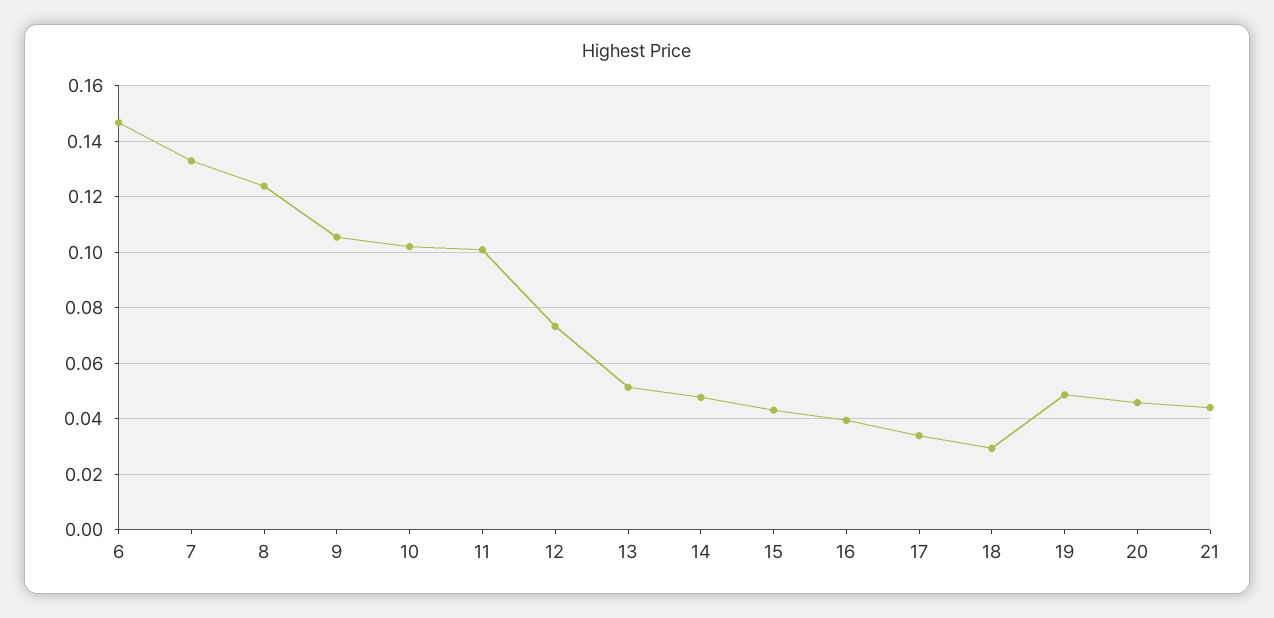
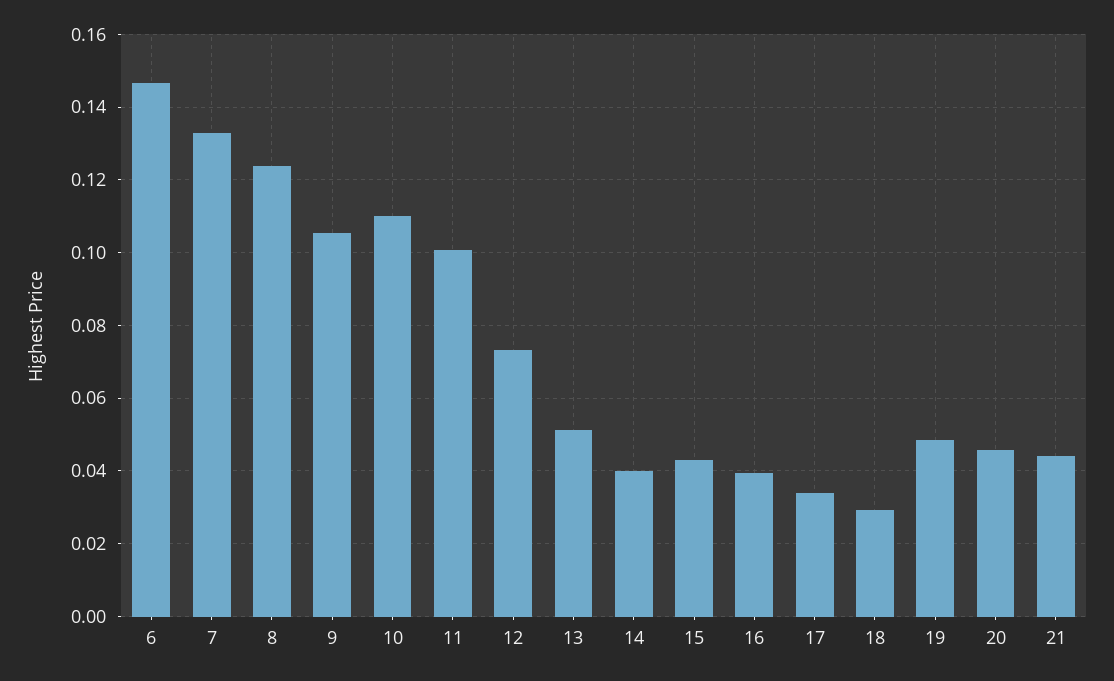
10: 0.1025 -> 0.11
14: 0.0475 -> 0.04

